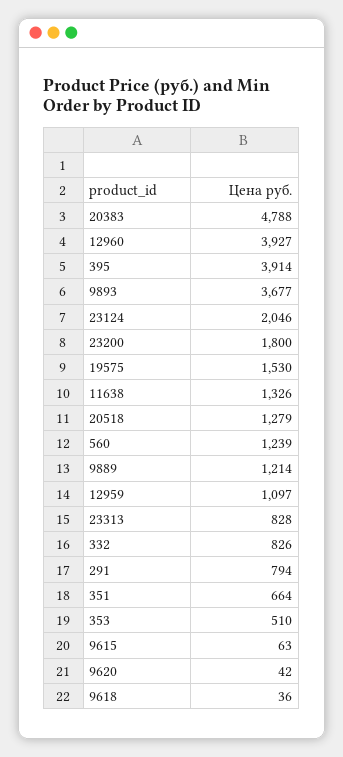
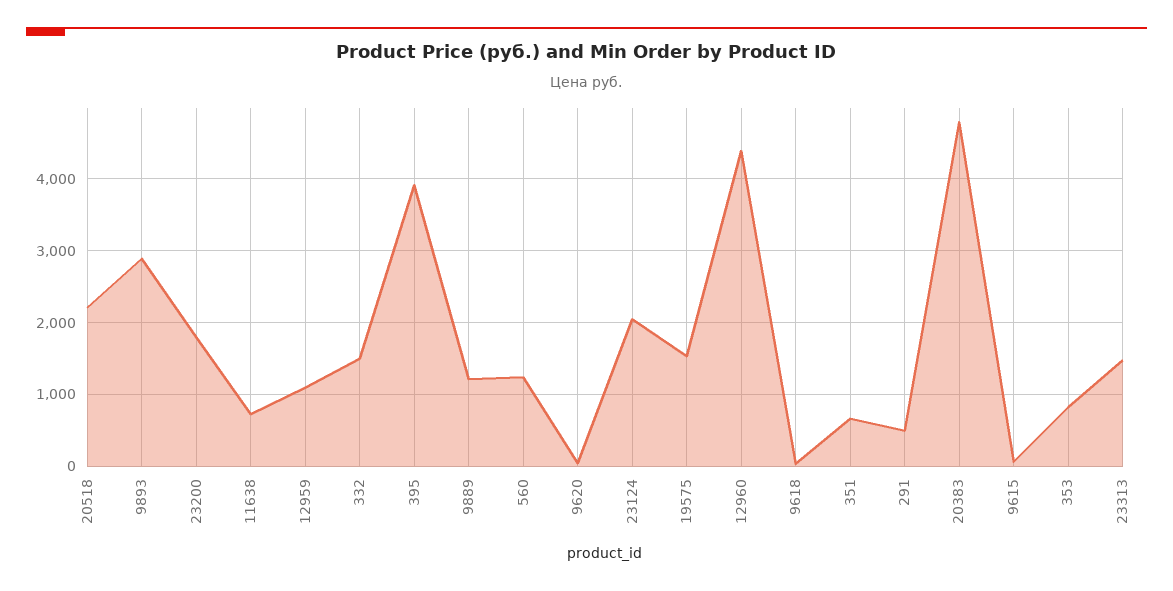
12960: 3927 -> 4400
9893: 3677 -> 2900
11638: 1326 -> 700
20518: 1279 -> 2200
23313: 828 -> 1500
332: 826 -> 1500
291: 794 -> 500
353: 510 -> 800

